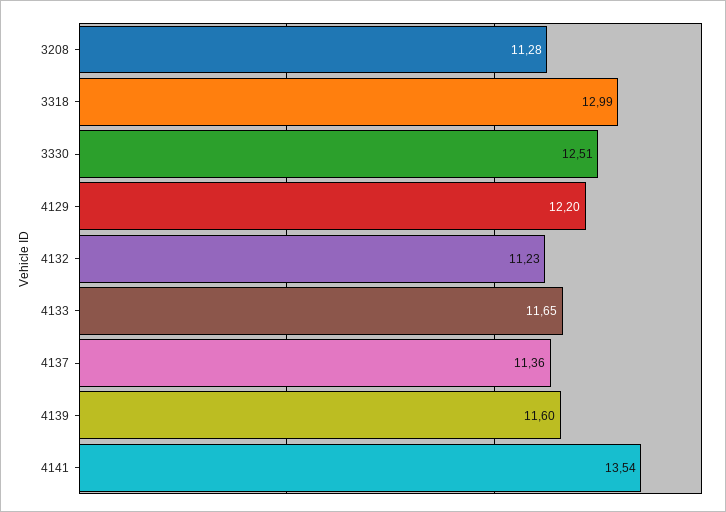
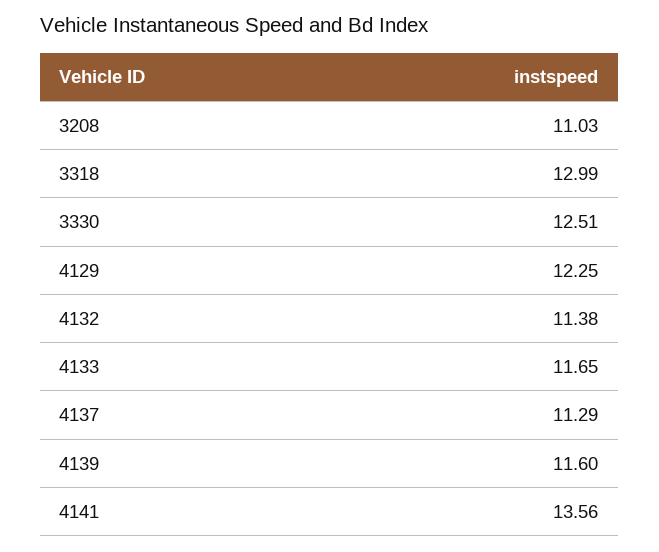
3208: 11.28 -> 11.03
4129: 12.2 -> 12.25
4132: 11.23 -> 11.38
4137: 11.36 -> 11.29
4141: 13.54 -> 13.56

